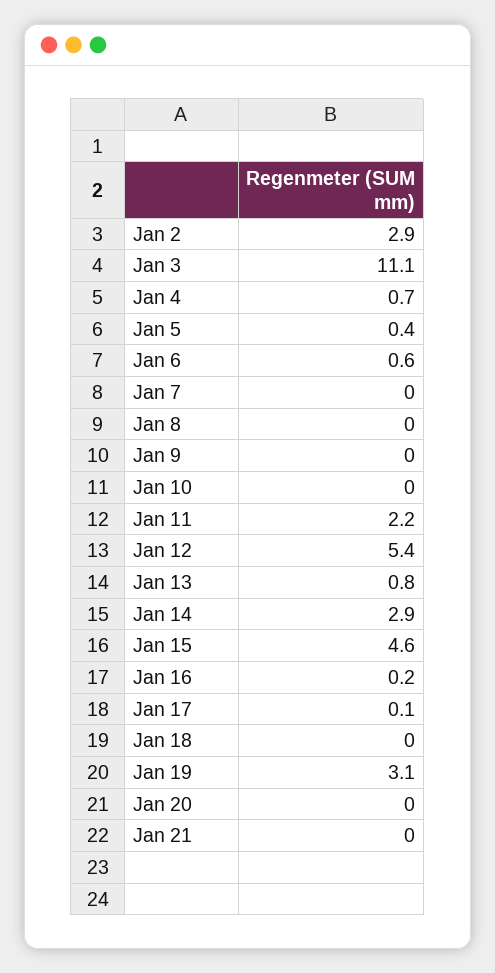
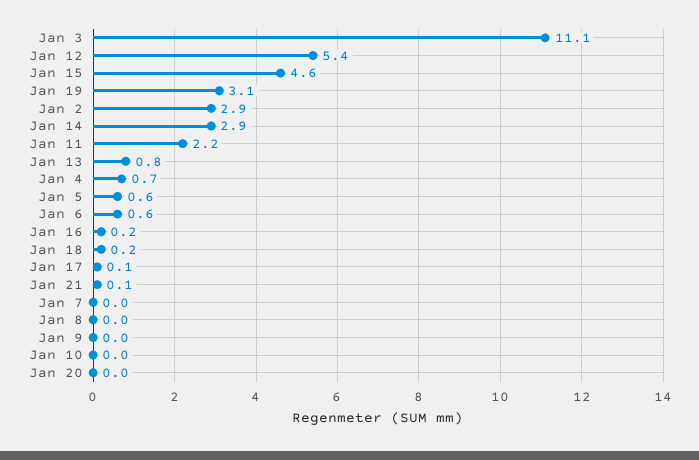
Jan 5: 0.4 -> 0.6
Jan 18: 0 -> 0.2
Jan 21: 0 -> 0.1

